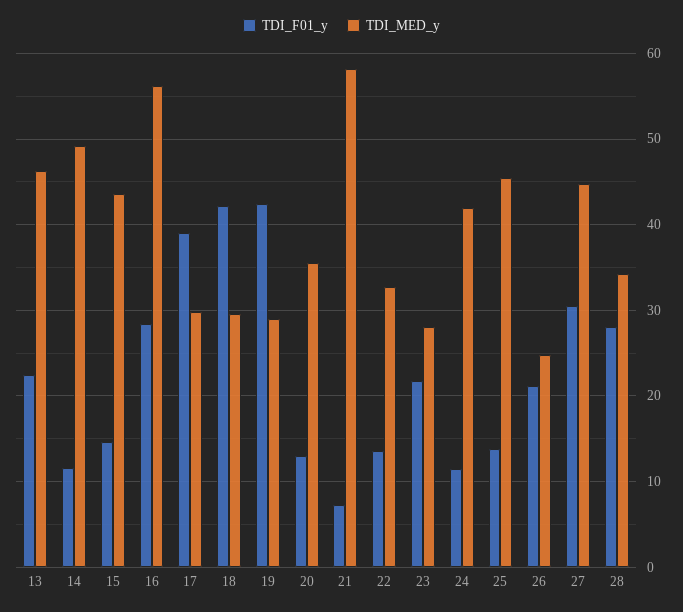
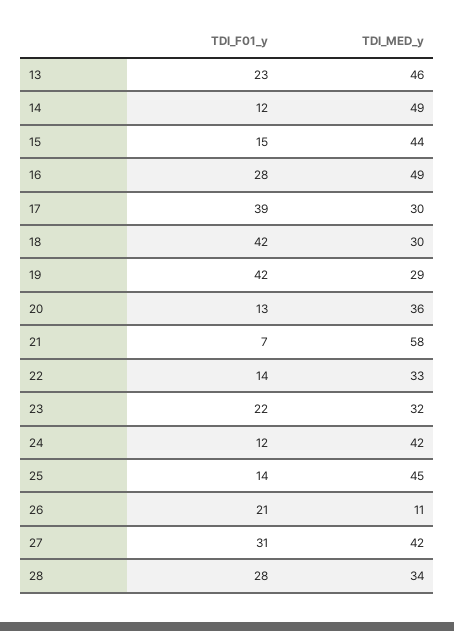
TDI_MED_y, 16: 56 -> 49
TDI_MED_y, 23: 28 -> 32
TDI_MED_y, 26: 25 -> 11
TDI_MED_y, 27: 45 -> 42

